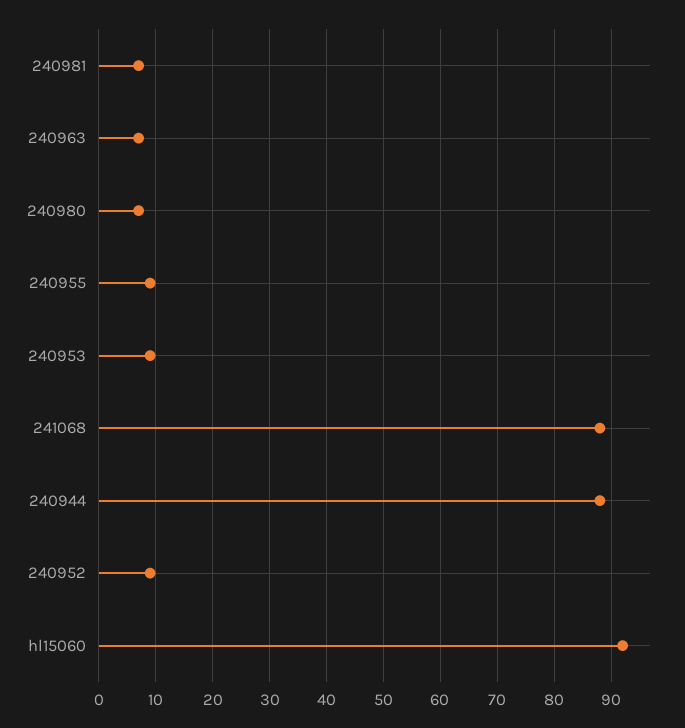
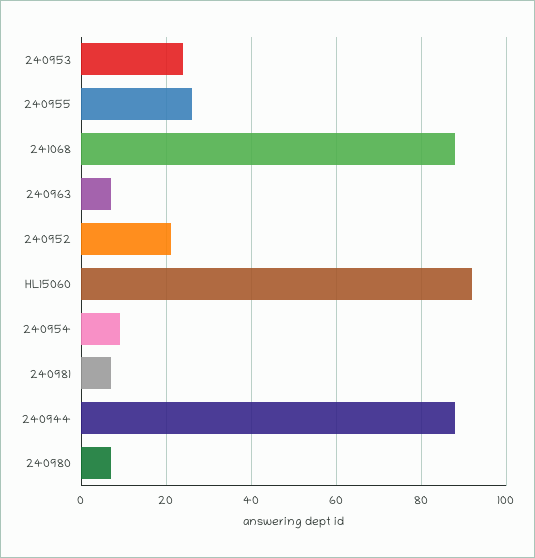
240955: 10 -> 25
240953: 10 -> 25
240952: 10 -> 20
240954: none -> 10

